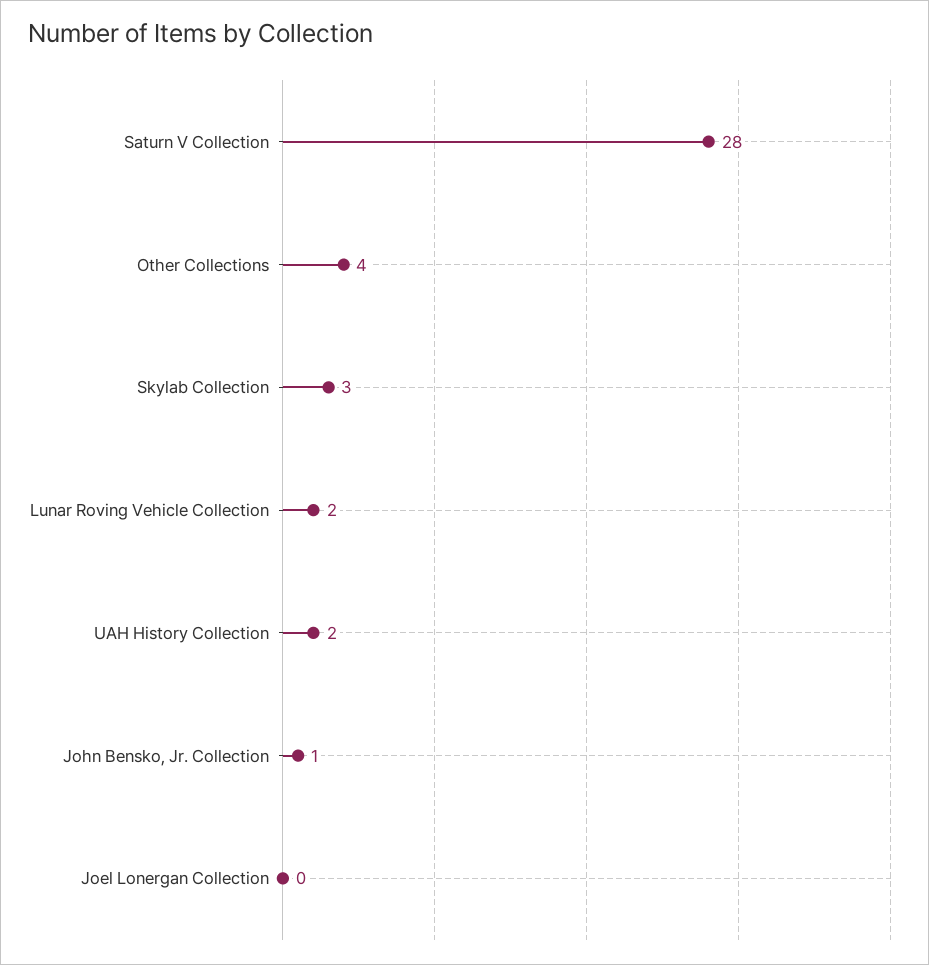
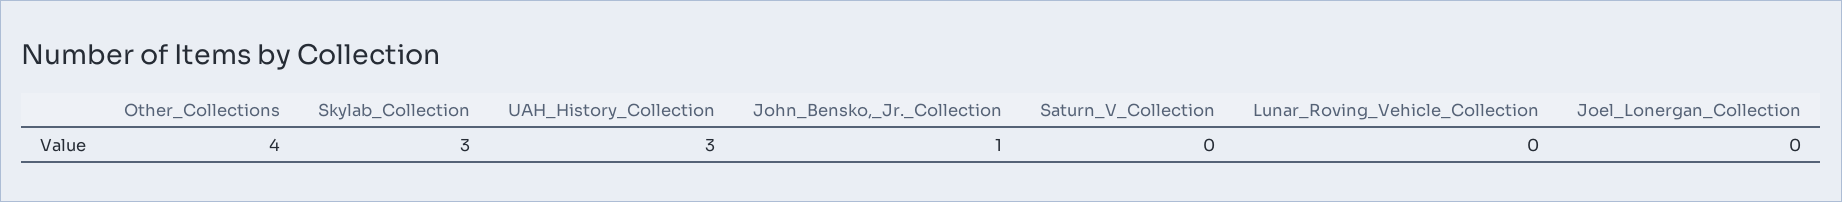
Saturn V Collection: 28 -> 0
Lunar Roving Vehicle Collection: 2 -> 0
UAH History Collection: 2 -> 3

